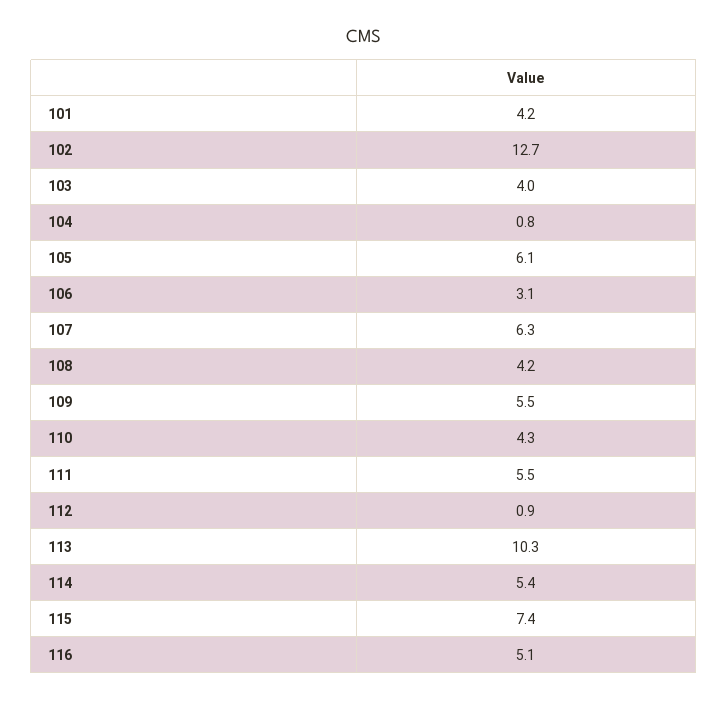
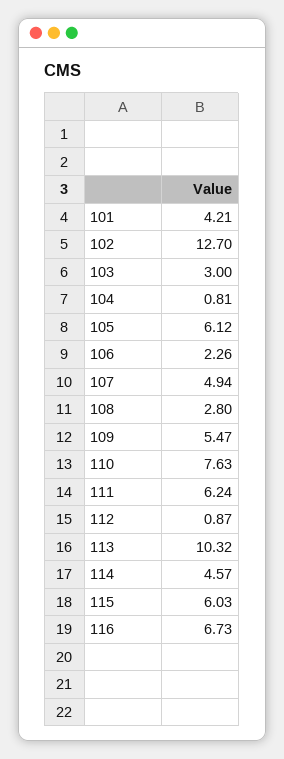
103: 4 -> 3
106: 3.1 -> 2.26
107: 6.3 -> 4.94
108: 4.2 -> 2.8
110: 4.3 -> 7.63
111: 5.5 -> 6.24
114: 5.4 -> 4.57
115: 7.4 -> 6.03
116: 5.1 -> 6.73

